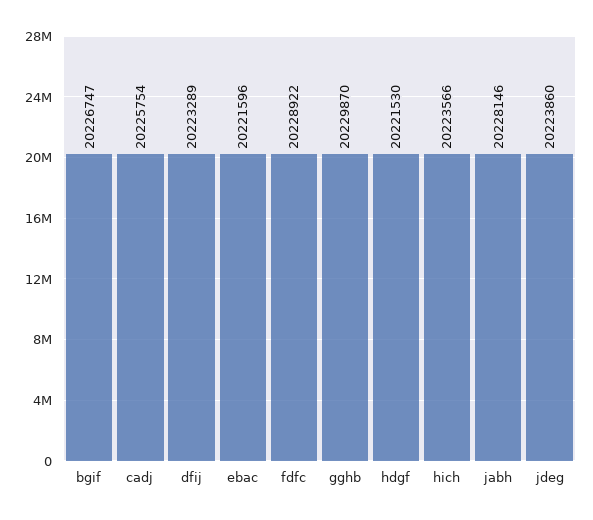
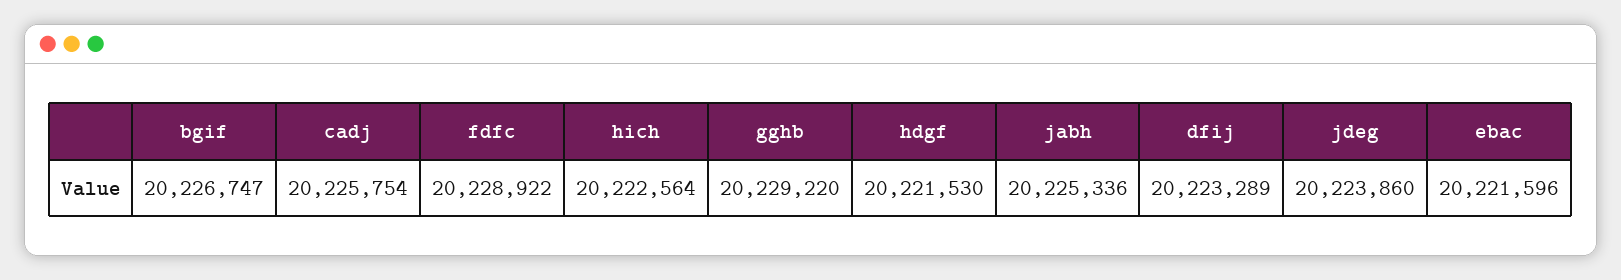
gghb: 20229870 -> 20229220
hich: 20223566 -> 20222564
jabh: 20228146 -> 20225336

